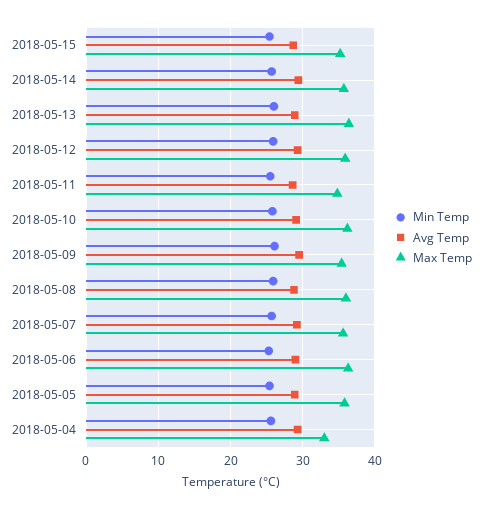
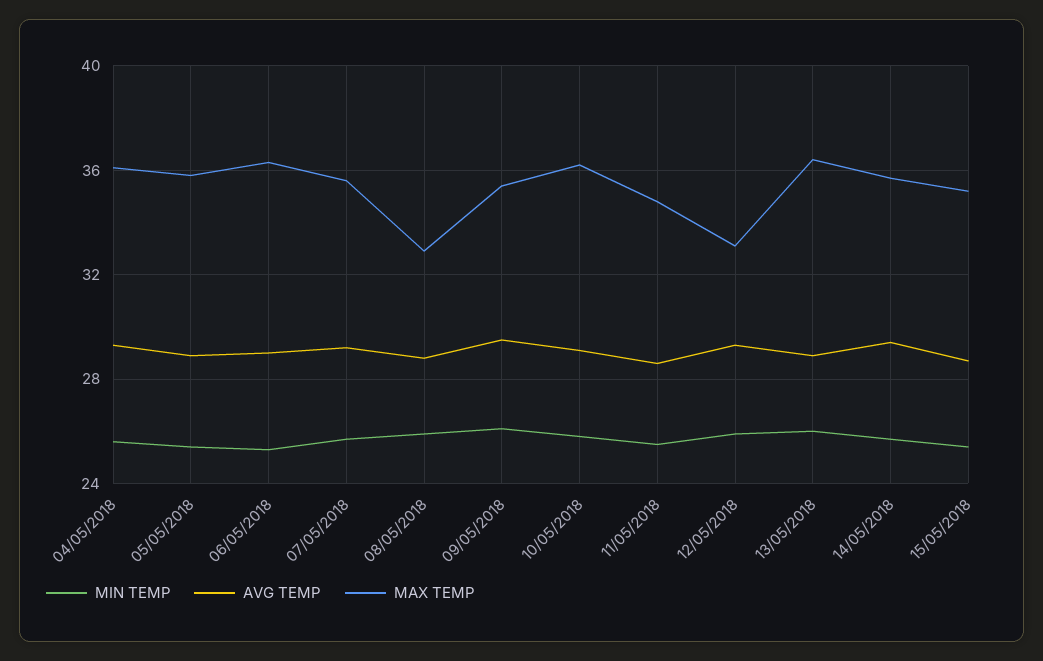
Max Temp, 2018-05-12: 36 -> 33
Max Temp, 2018-05-08: 36 -> 33
Max Temp, 2018-05-04: 33 -> 36

